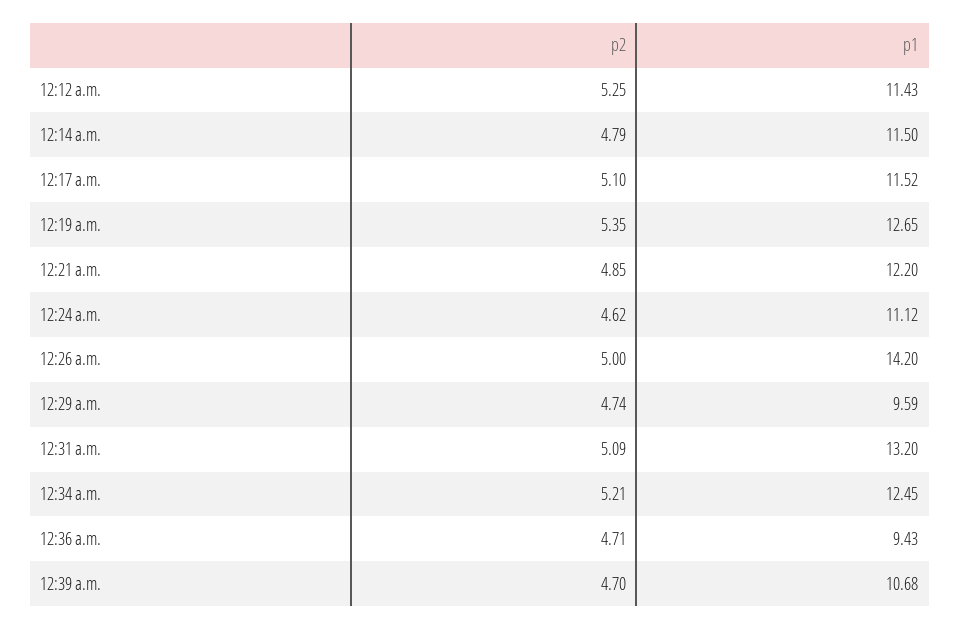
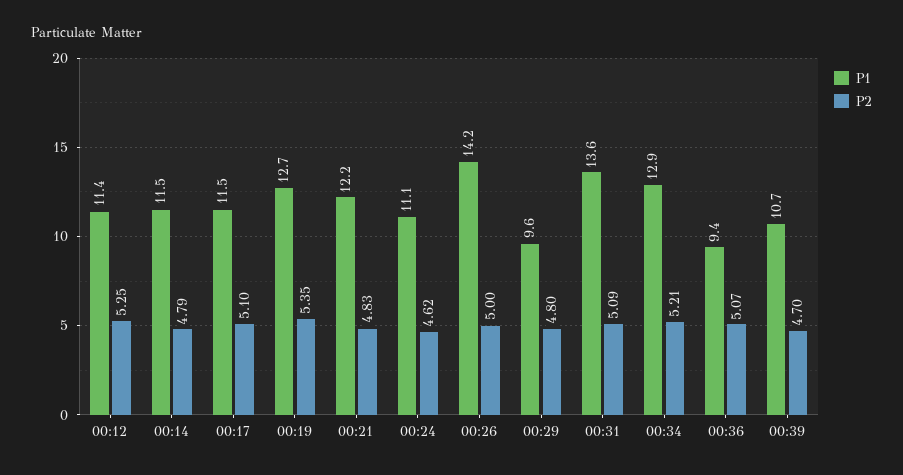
p2, 12:21 a.m.: 4.85 -> 4.83
p2, 12:29 a.m.: 4.74 -> 4.8
p1, 12:31 a.m.: 13.2 -> 13.6
p1, 12:34 a.m.: 12.45 -> 12.9
p2, 12:36 a.m.: 4.71 -> 5.07

